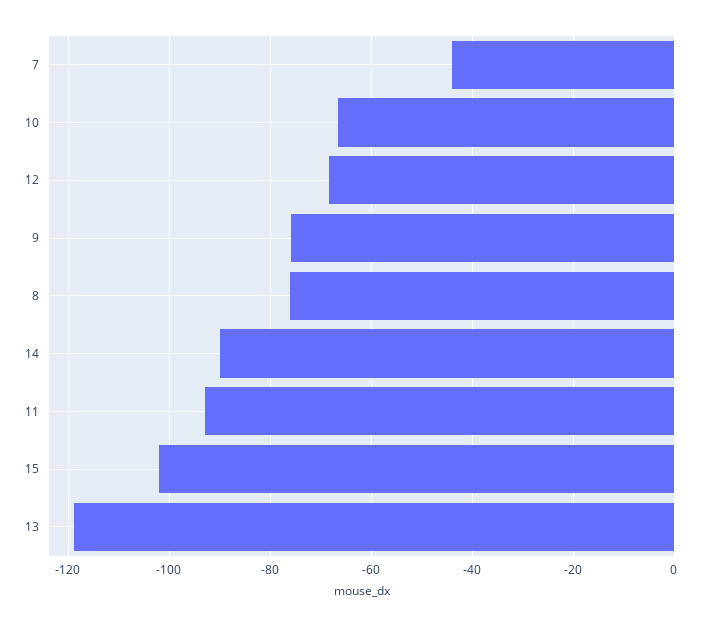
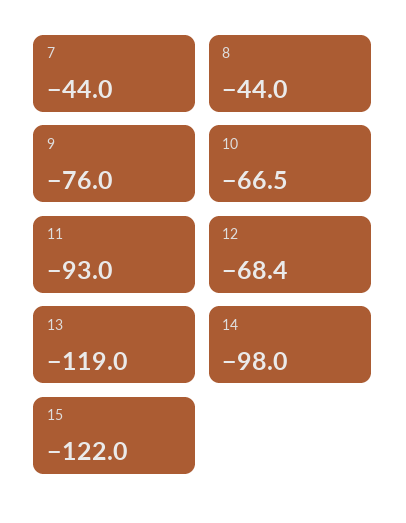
8: -76 -> -44
14: -90 -> -98
15: -102 -> -122

